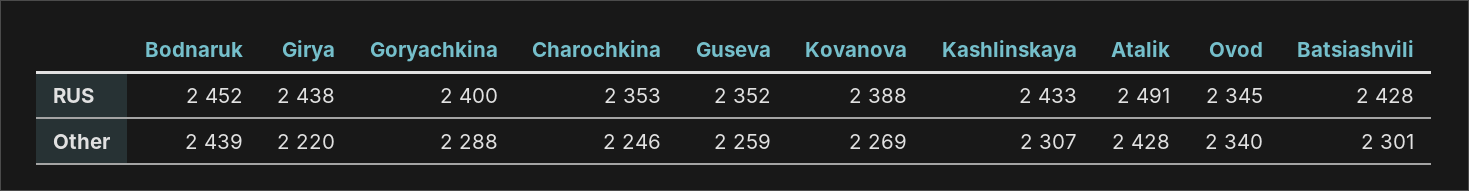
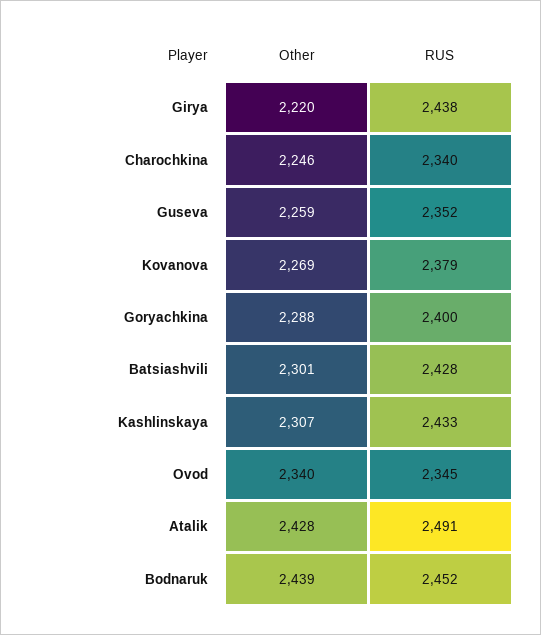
Charochkina, RUS: 2353 -> 2340
Kovanova, RUS: 2388 -> 2379

